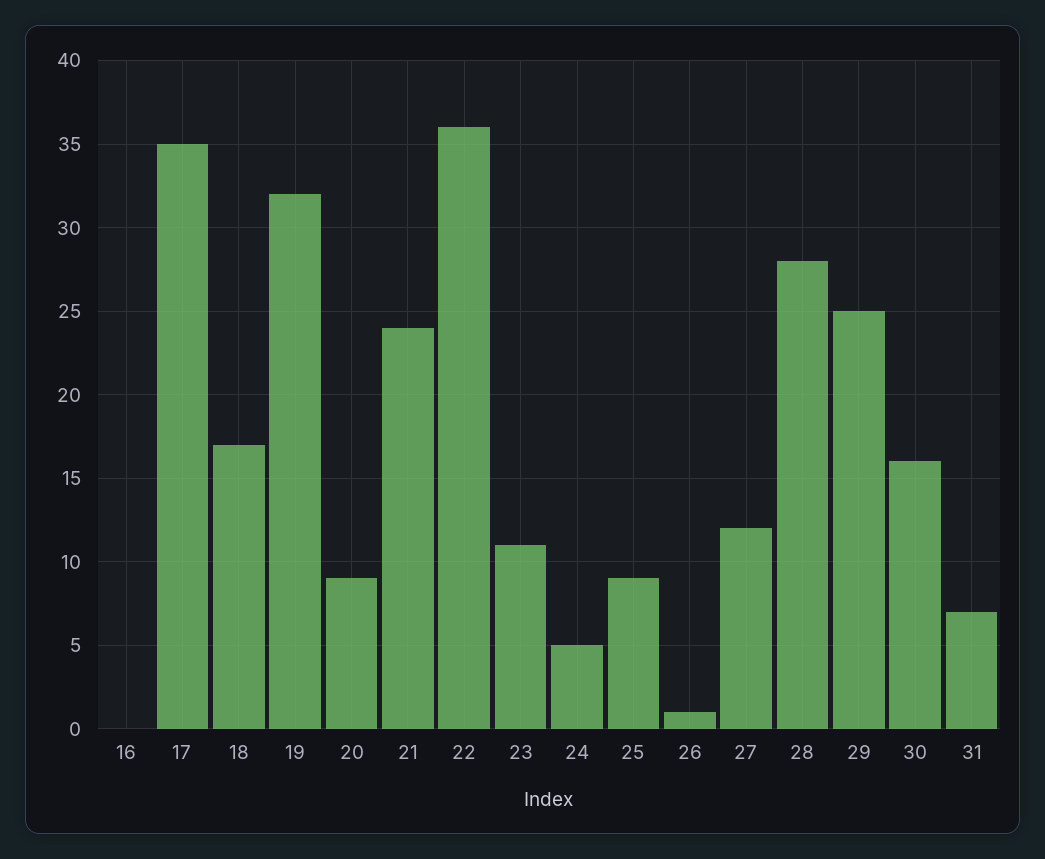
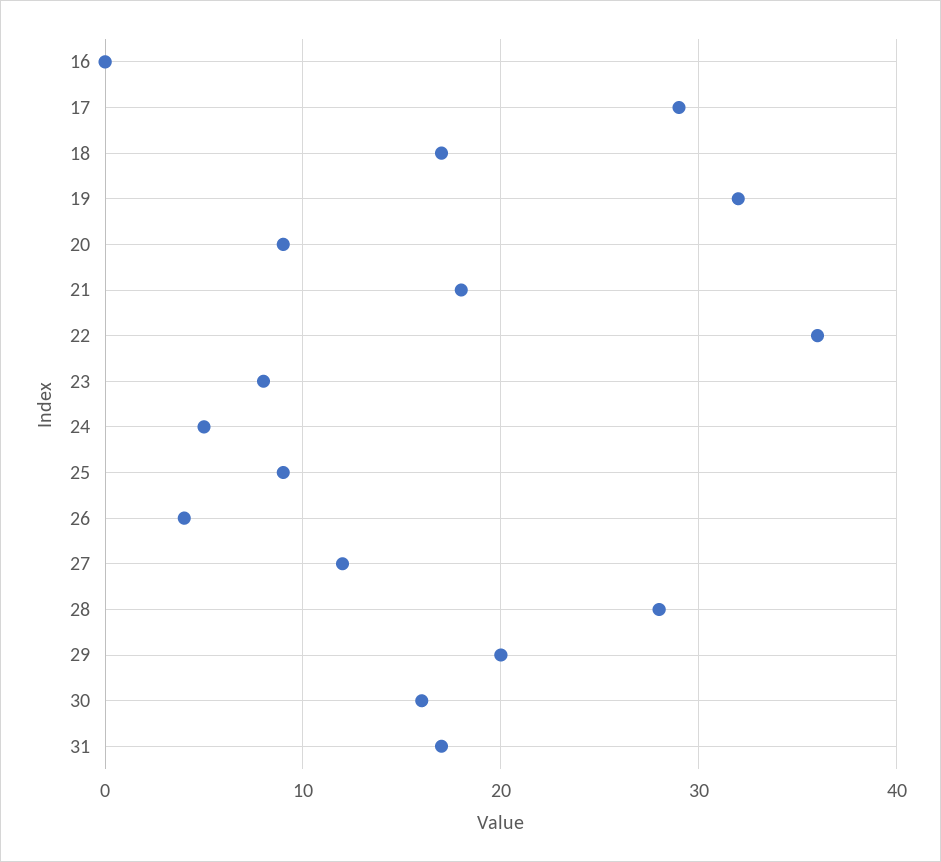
17: 35 -> 29
21: 24 -> 18
23: 11 -> 8
26: 1 -> 4
29: 25 -> 20
31: 7 -> 17

